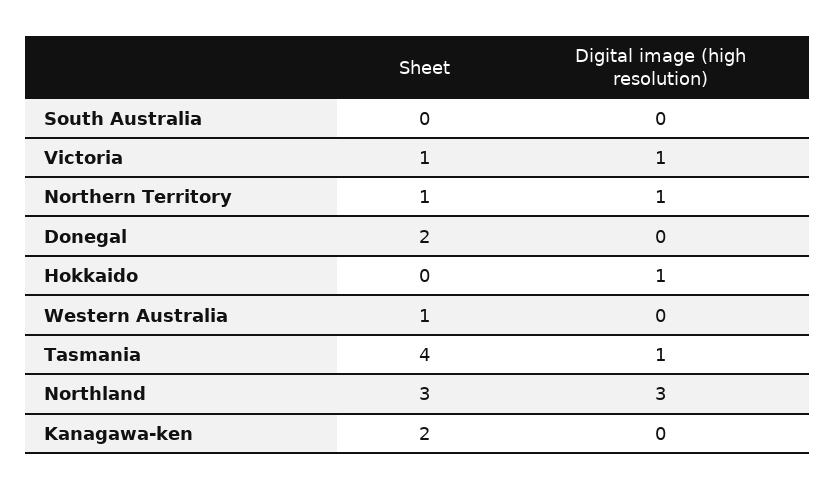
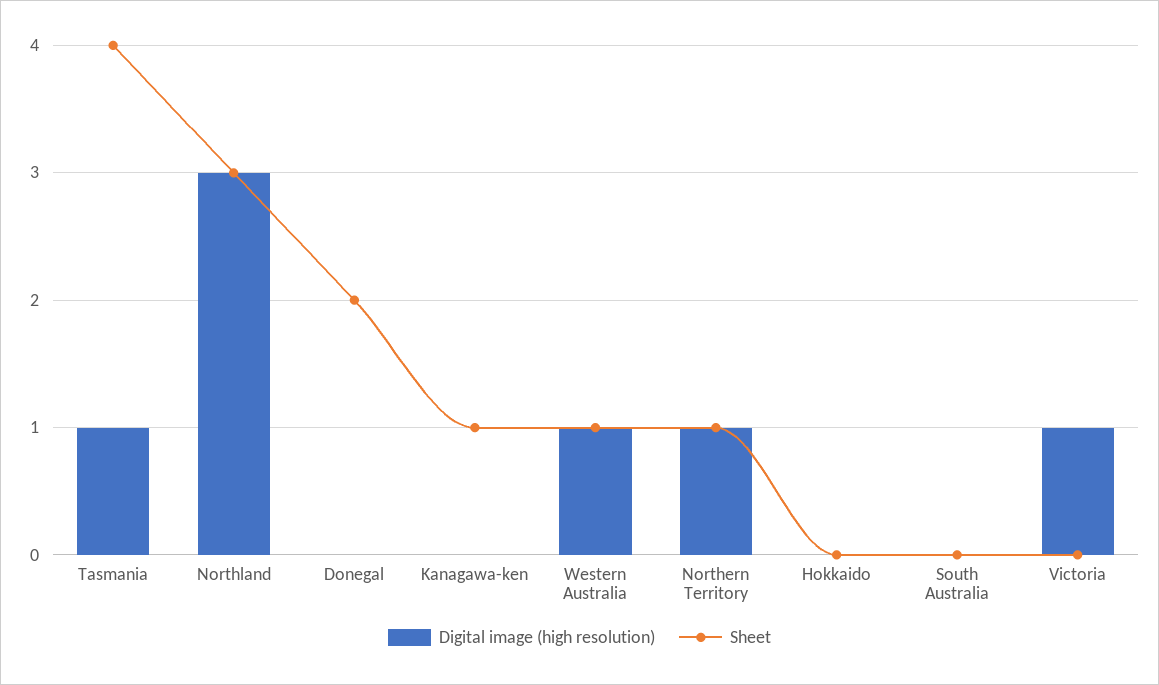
Sheet, Victoria: 1 -> 0
Digital image (high resolution), Hokkaido: 1 -> 0
Digital image (high resolution), Western Australia: 0 -> 1
Sheet, Kanagawa-ken: 2 -> 1

